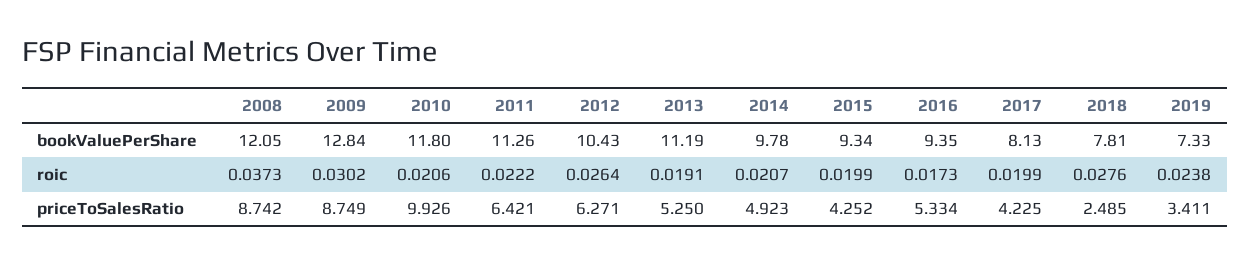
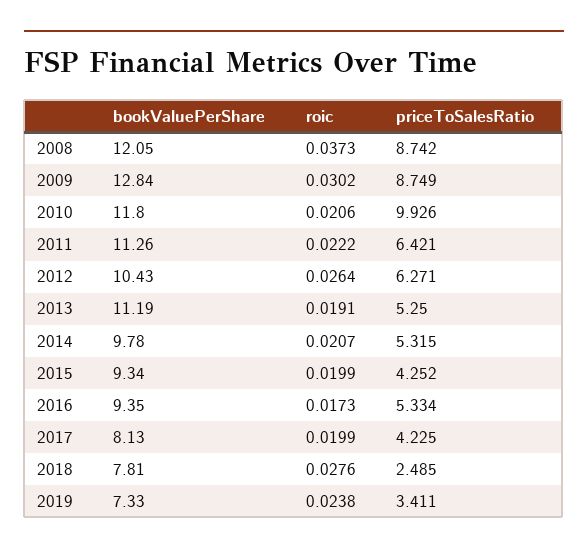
2014, priceToSalesRatio: 4.923 -> 5.315

